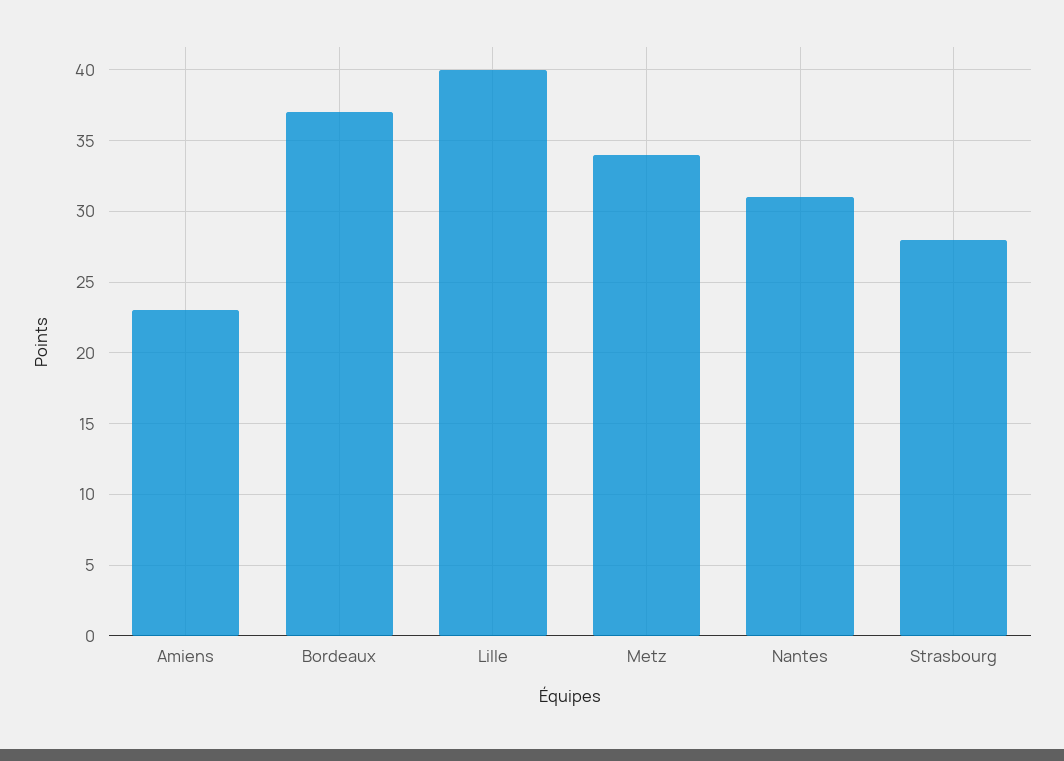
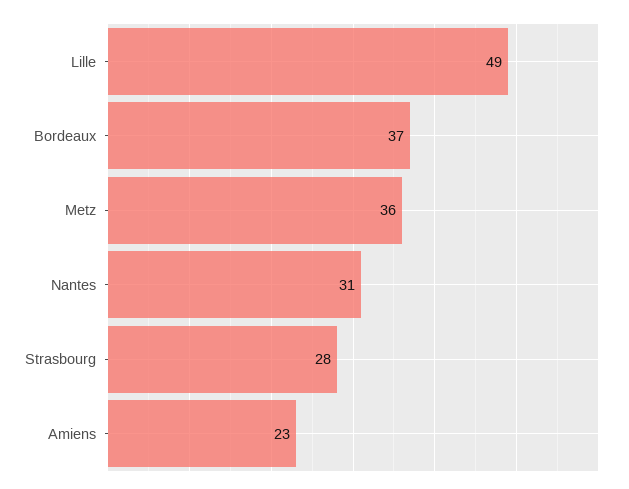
Lille: 40 -> 49
Metz: 34 -> 36

